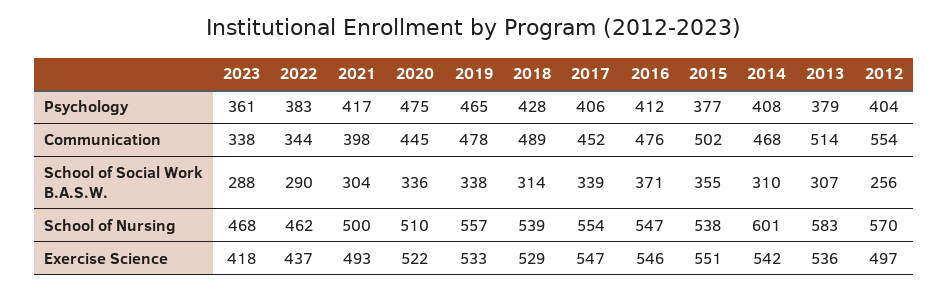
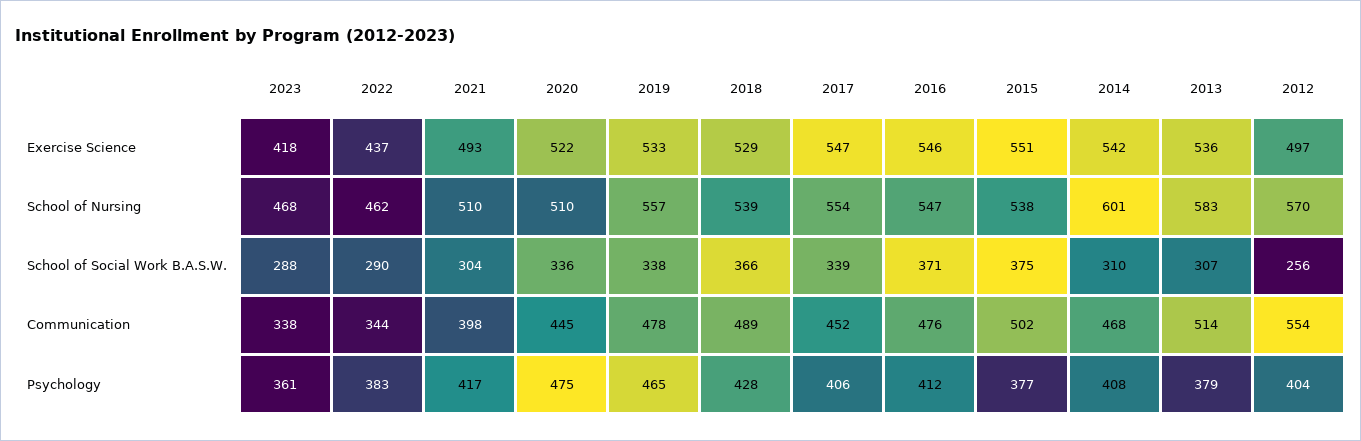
2018, School of Social Work B.A.S.W.: 314 -> 366
2015, School of Social Work B.A.S.W.: 355 -> 375
2021, School of Nursing: 500 -> 510

